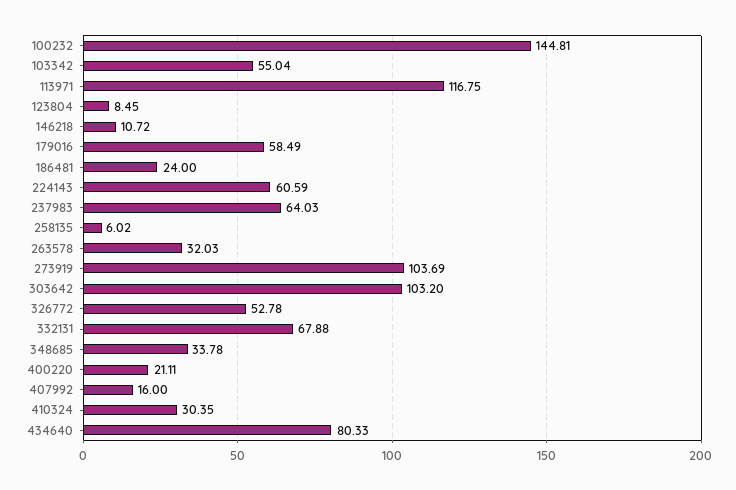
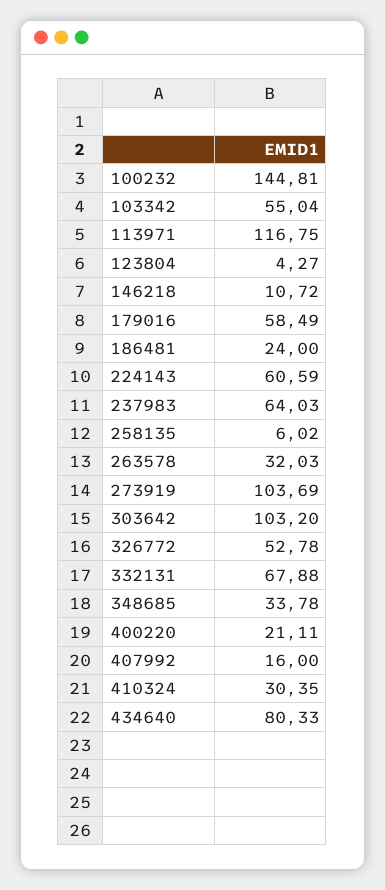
123804: 8.45 -> 4.27

